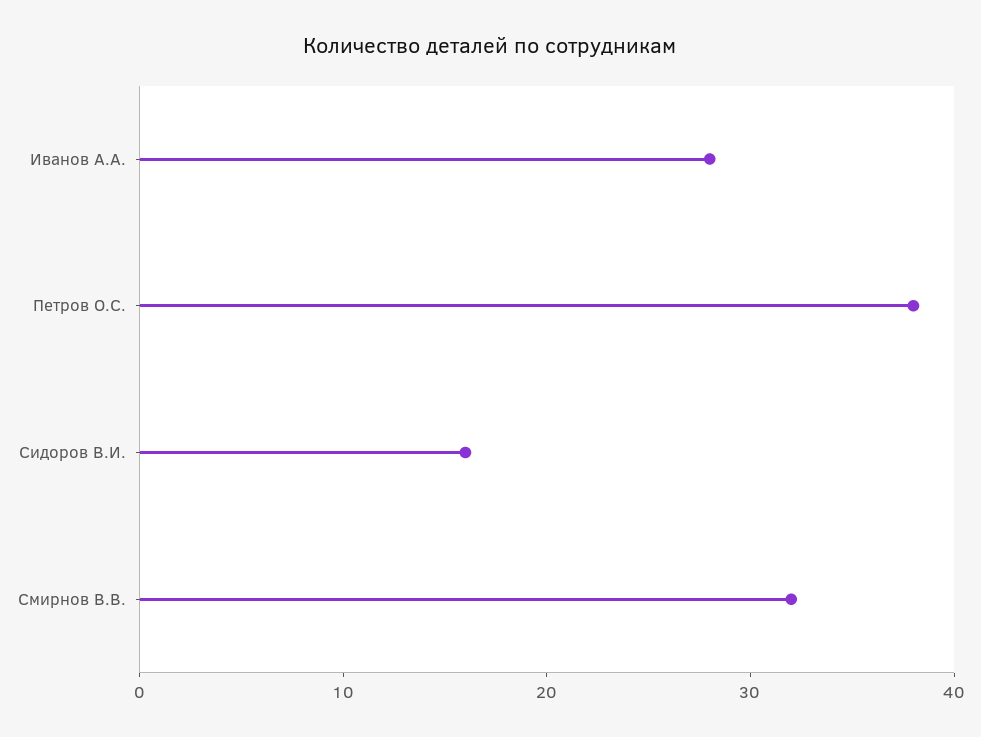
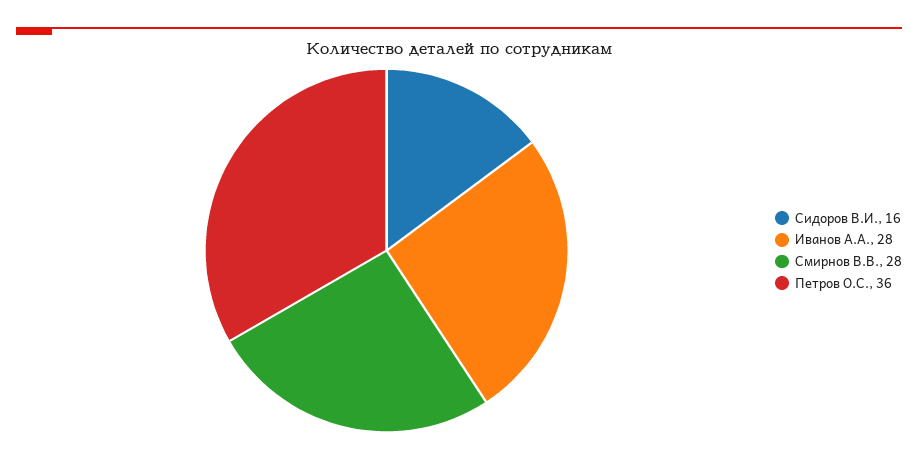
Петров О.С.: 38 -> 36
Смирнов В.В.: 32 -> 28

